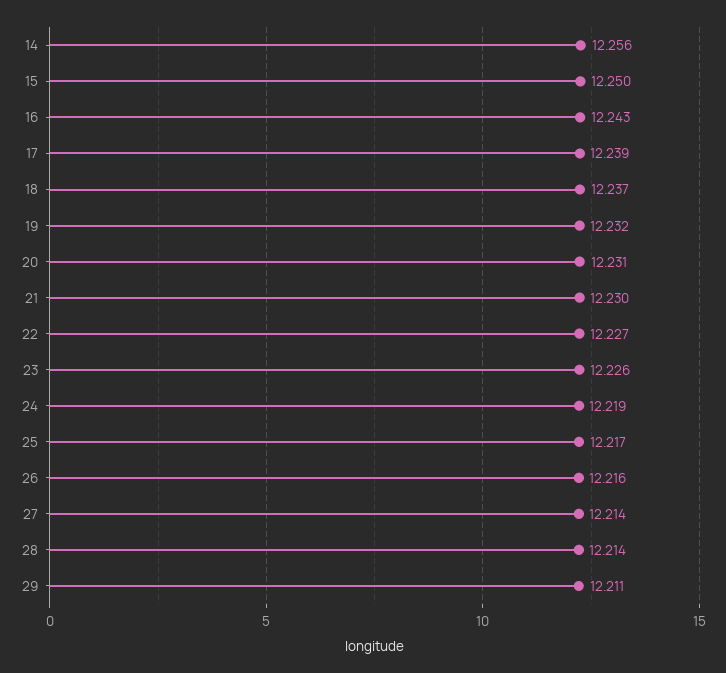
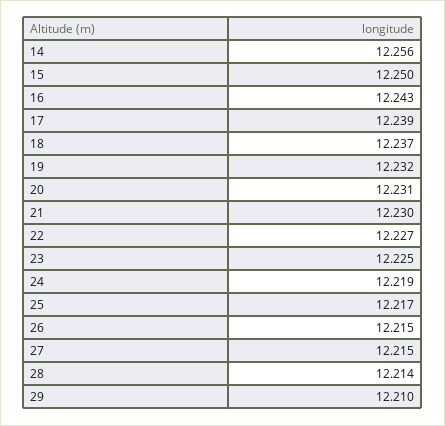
23: 12.226 -> 12.225
26: 12.216 -> 12.215
27: 12.214 -> 12.215
29: 12.211 -> 12.21

